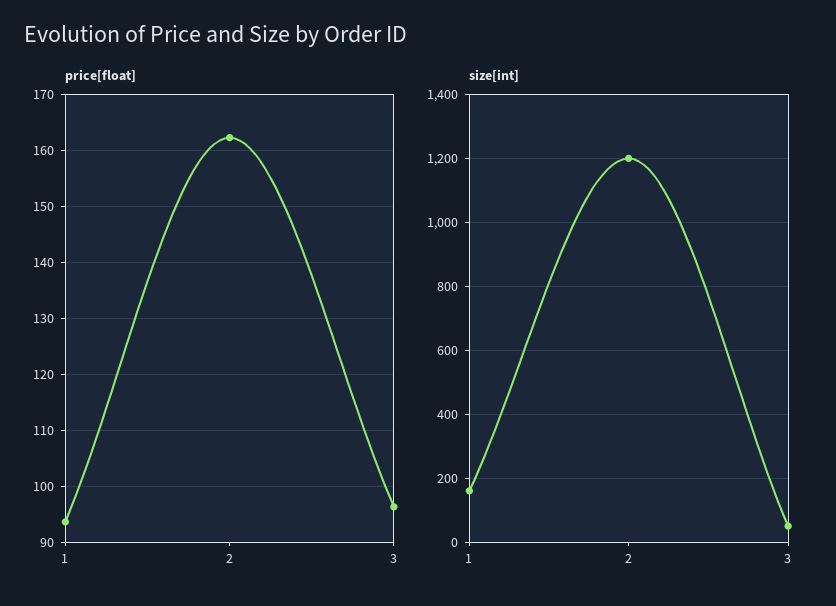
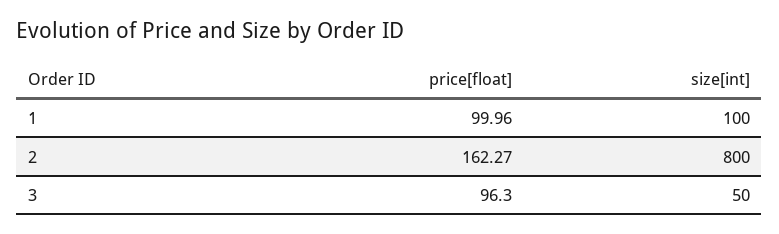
price[float], 1: 94 -> 99.96
size[int], 1: 160 -> 100
size[int], 2: 1200 -> 800

